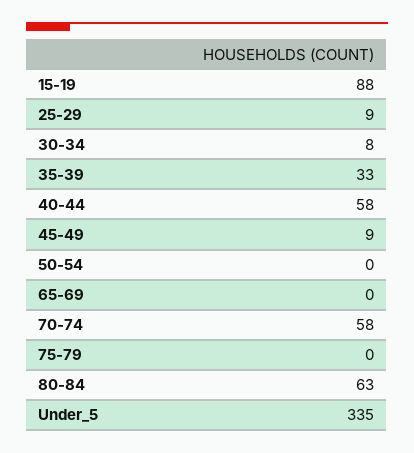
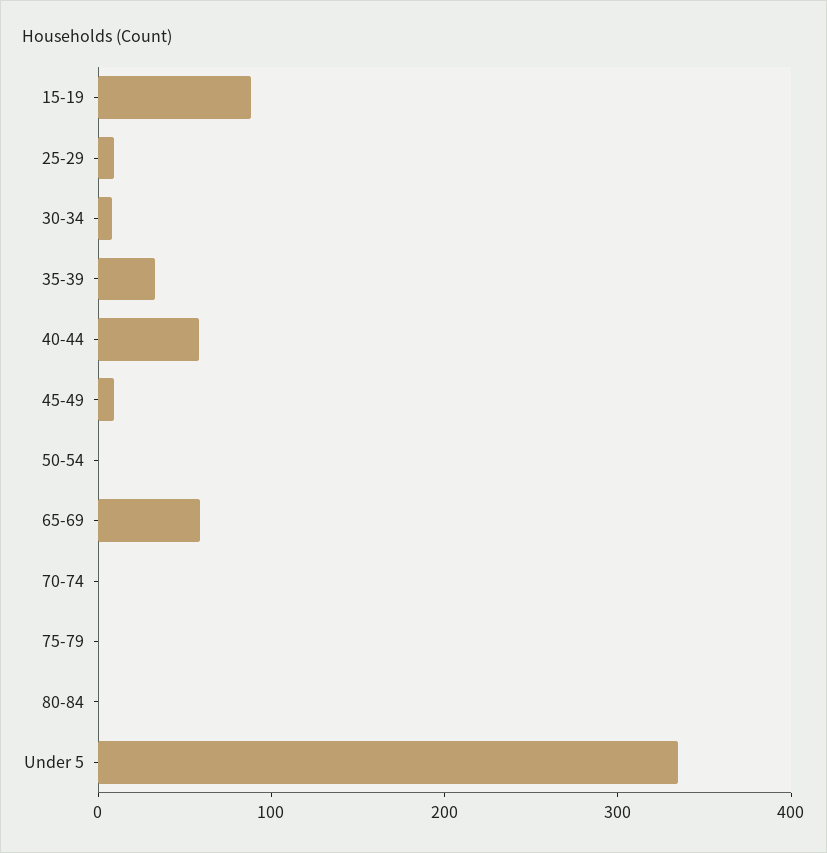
65-69: 0 -> 60
70-74: 58 -> 0
80-84: 63 -> 0

